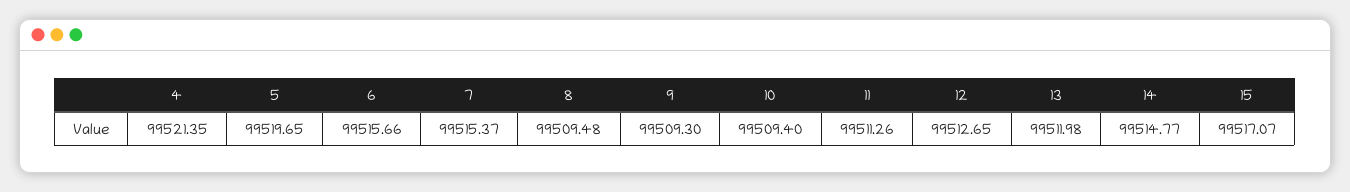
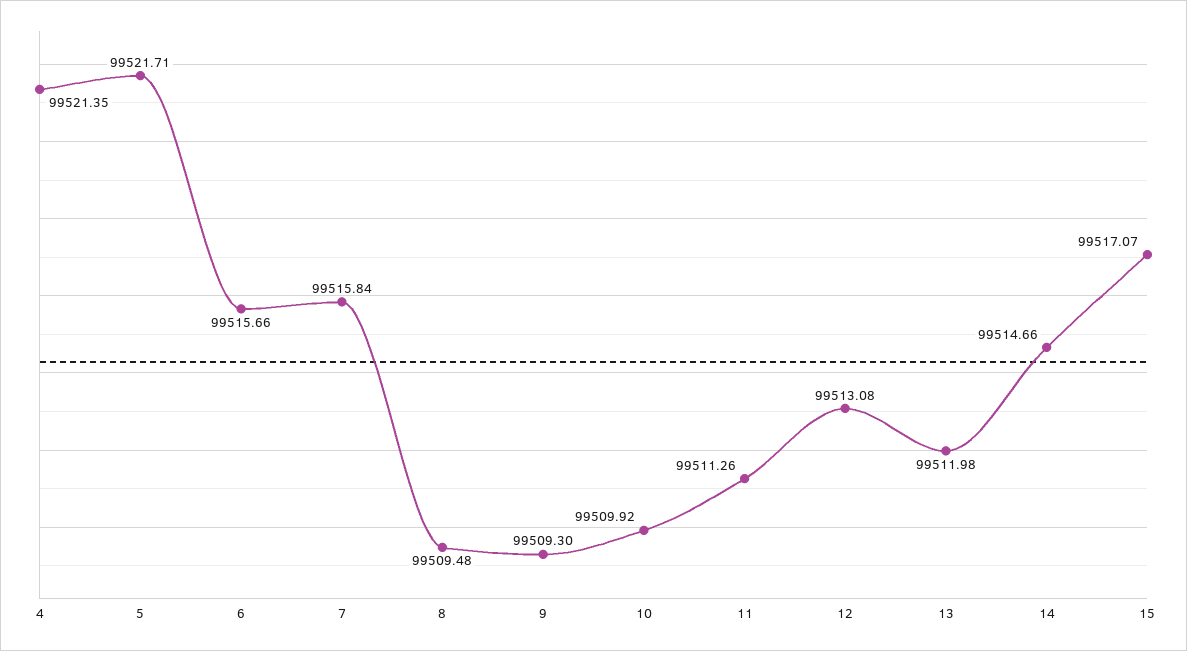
5: 99519.65 -> 99521.71
7: 99515.37 -> 99515.84
10: 99509.4 -> 99509.92
12: 99512.65 -> 99513.08
14: 99514.77 -> 99514.66

